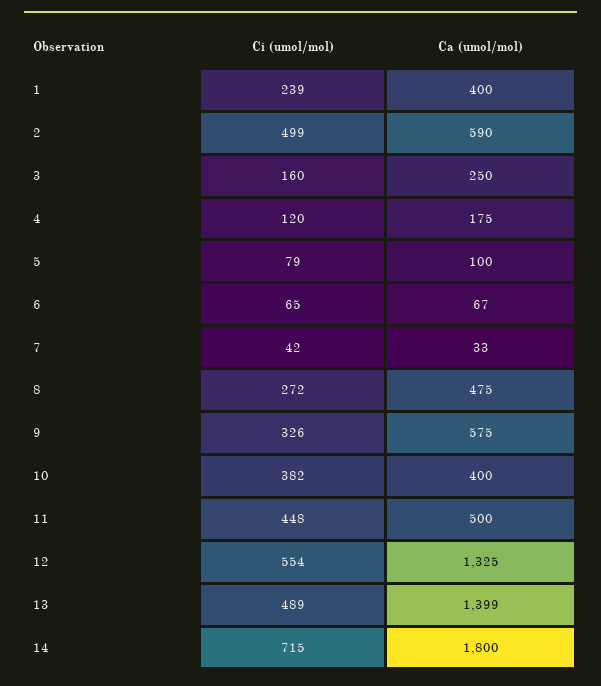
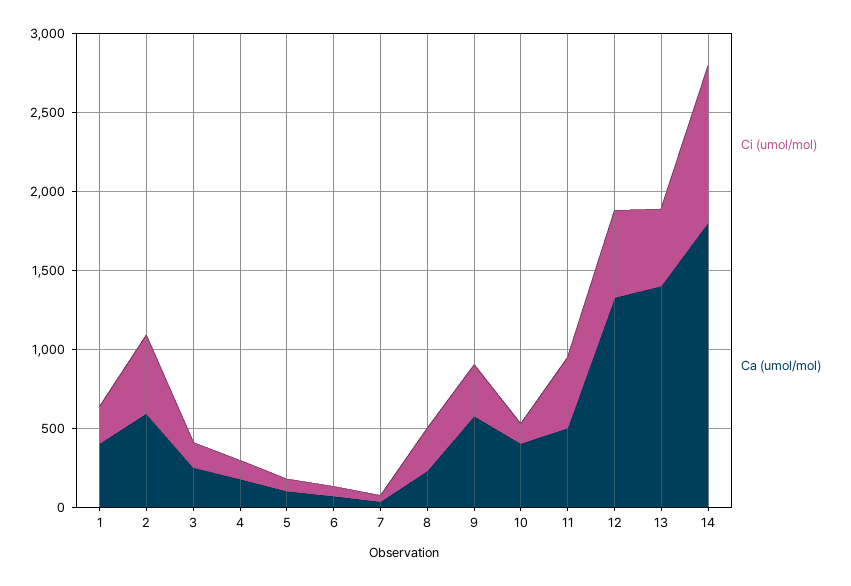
Ca (umol/mol), 8: 475 -> 200
Ci (umol/mol), 10: 382 -> 100
Ci (umol/mol), 14: 715 -> 1000

